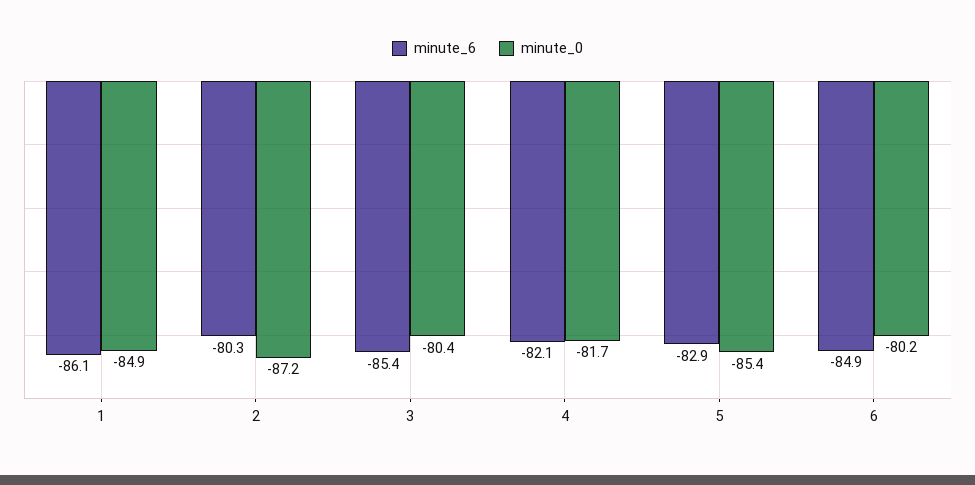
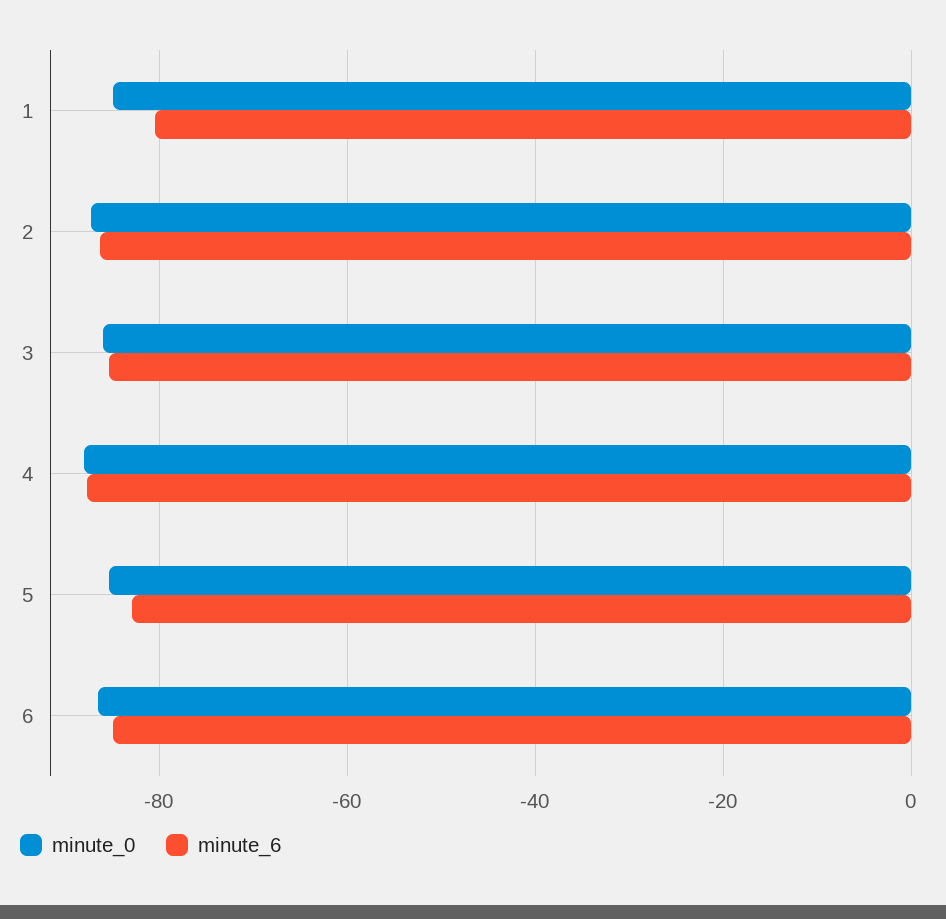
minute_6, 1: -86.1 -> -80
minute_6, 2: -80.3 -> -86
minute_0, 3: -80.4 -> -86
minute_6, 4: -82.1 -> -88
minute_0, 4: -81.7 -> -88
minute_0, 6: -80.2 -> -86

